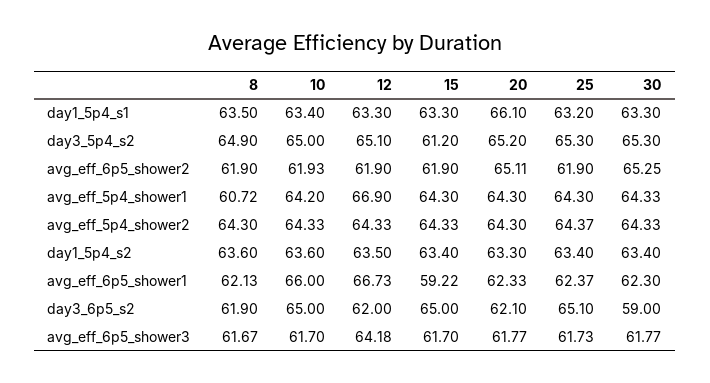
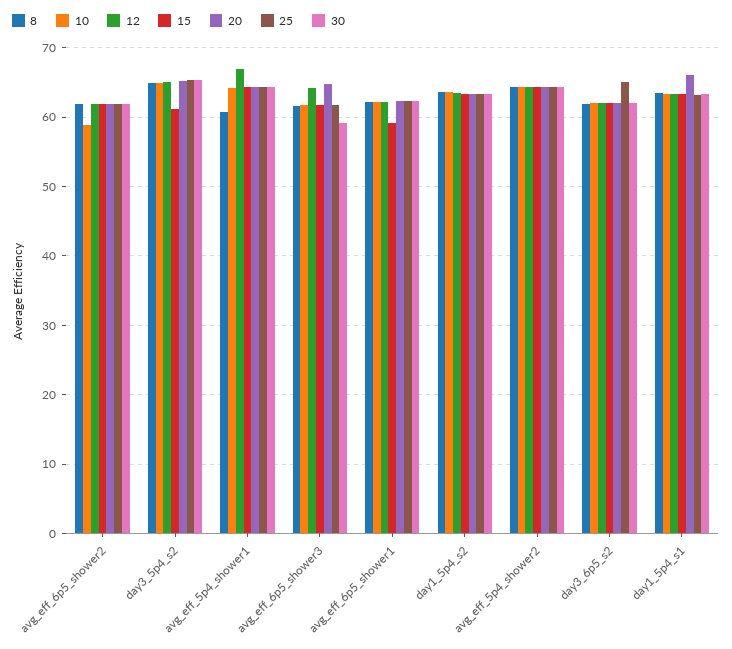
10, avg_eff_6p5_shower2: 61.93 -> 59
20, avg_eff_6p5_shower2: 65.11 -> 62
30, avg_eff_6p5_shower2: 65.25 -> 62
10, avg_eff_6p5_shower1: 66 -> 62
12, avg_eff_6p5_shower1: 66.73 -> 62
10, day3_6p5_s2: 65 -> 62
15, day3_6p5_s2: 65 -> 62
30, day3_6p5_s2: 59 -> 62
20, avg_eff_6p5_shower3: 61.77 -> 65
30, avg_eff_6p5_shower3: 61.77 -> 59

